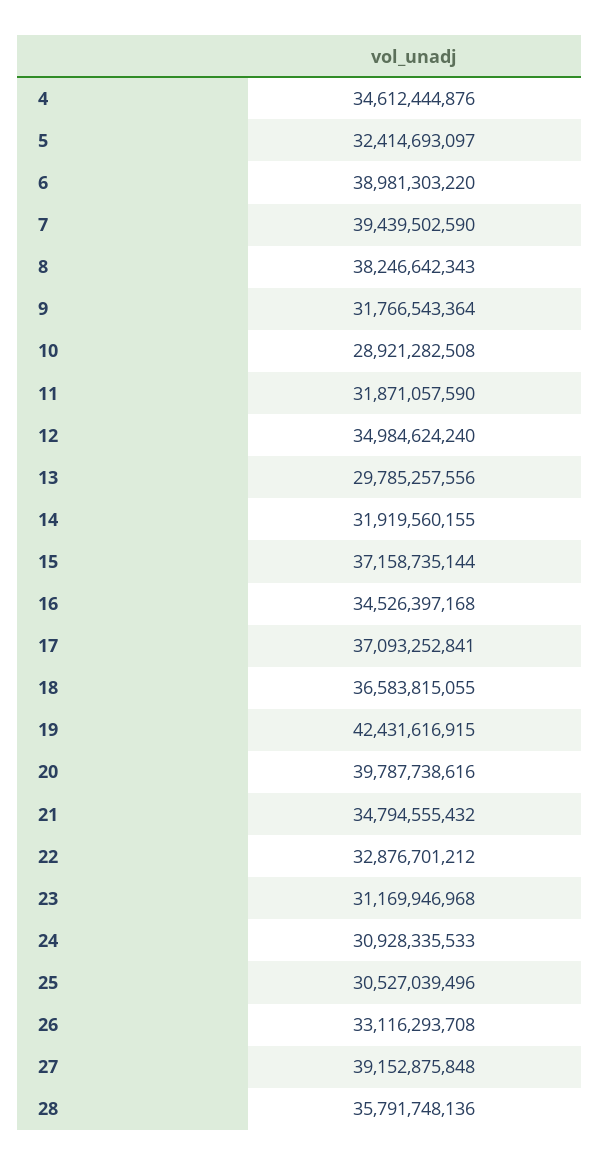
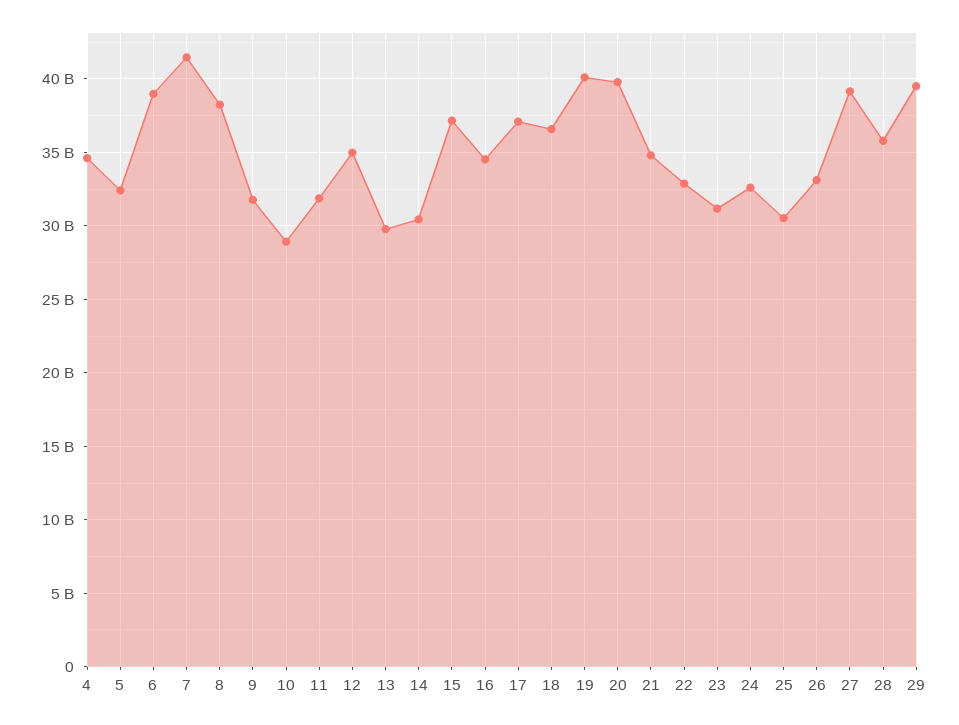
7: 39439502590 -> 41500000000
14: 31919560155 -> 30500000000
19: 42431616915 -> 40000000000
24: 30928335533 -> 32500000000
29: none -> 39500000000

